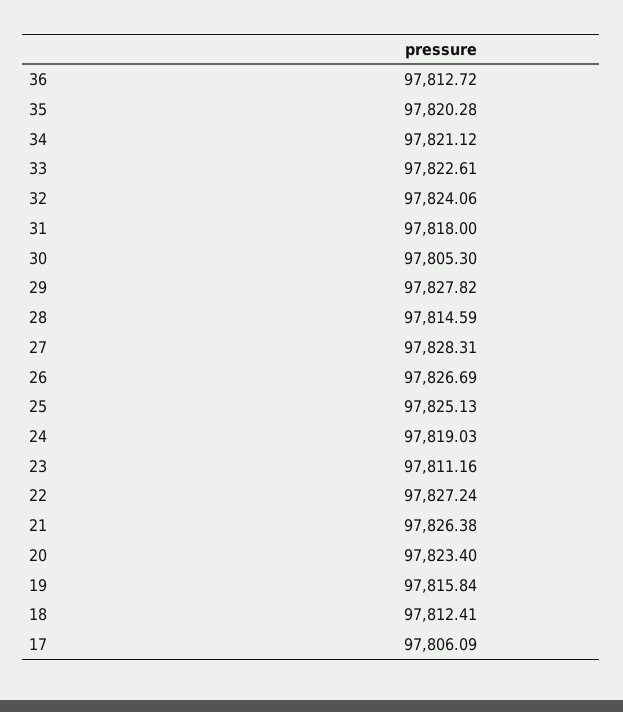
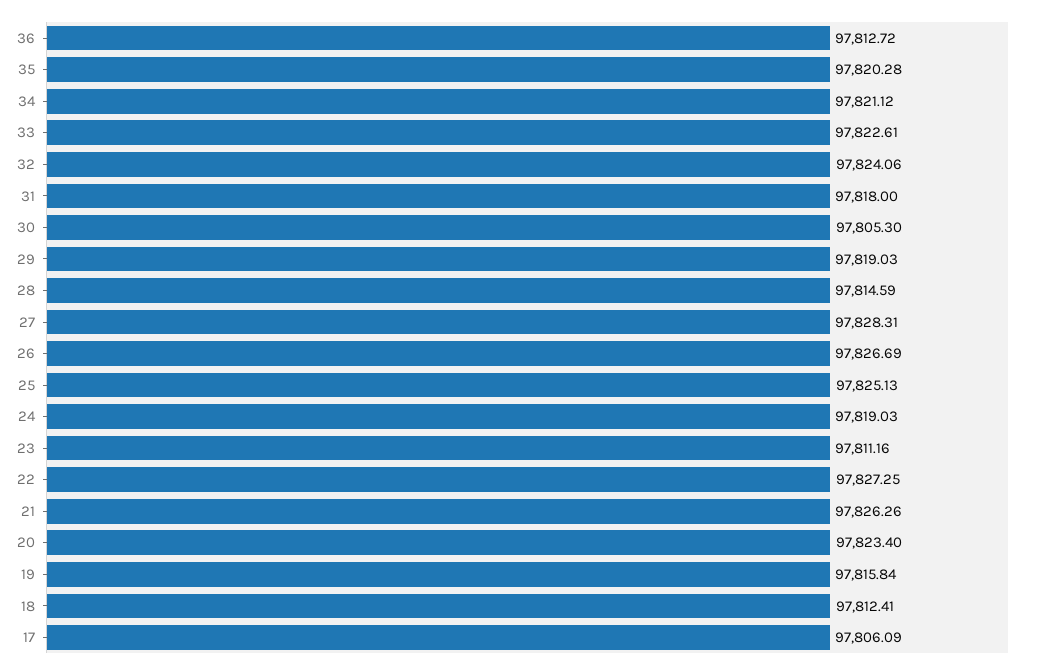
29: 97827.82 -> 97819.03
22: 97827.24 -> 97827.25
21: 97826.38 -> 97826.26

